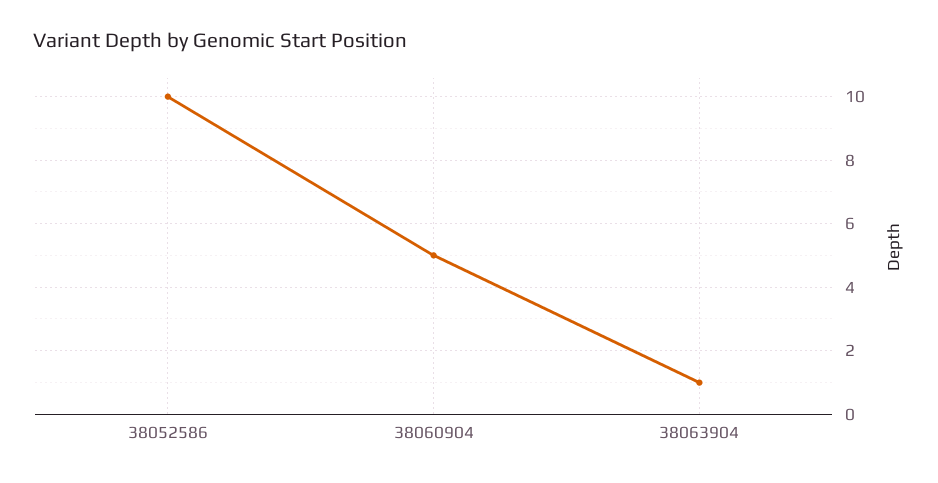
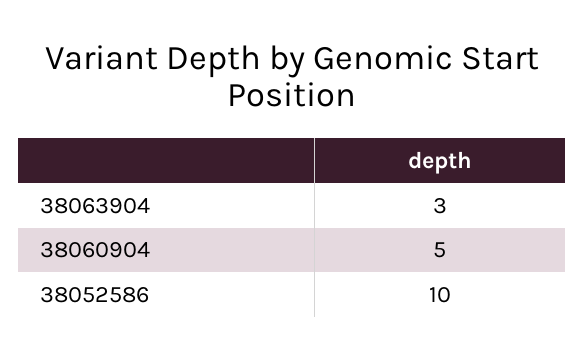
38063904: 1 -> 3

